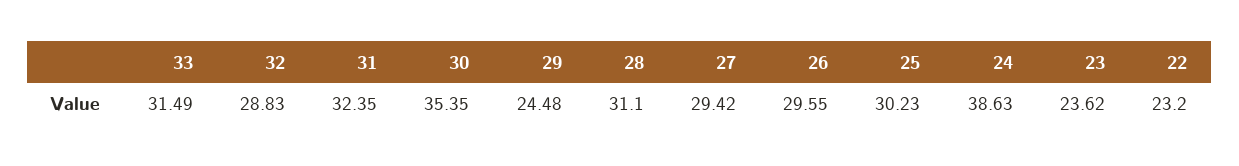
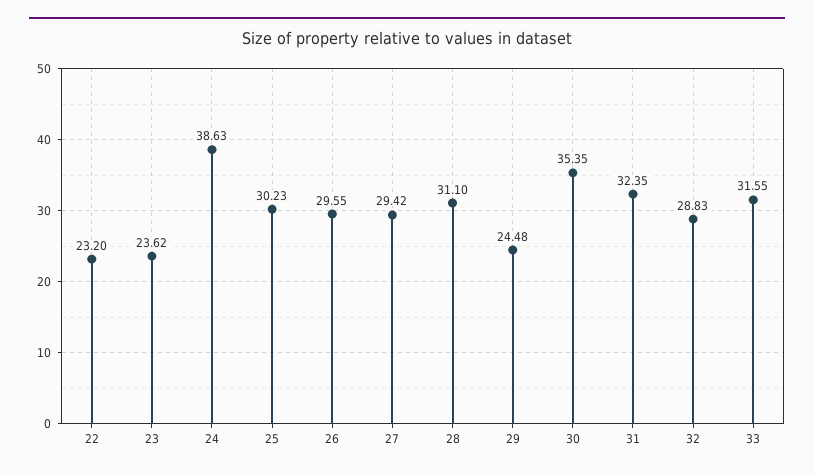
33: 31.49 -> 31.55

